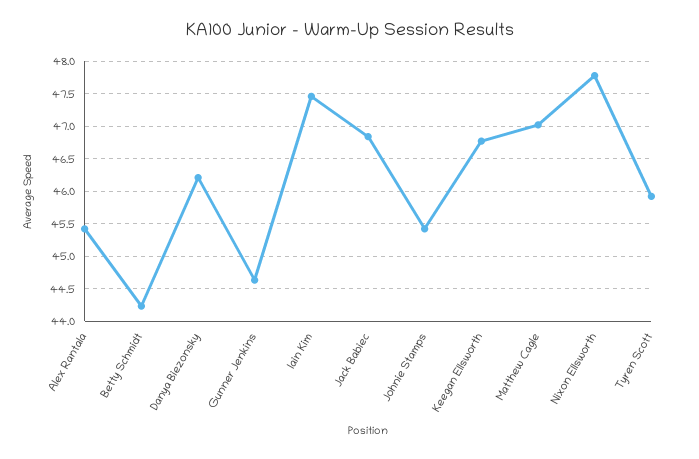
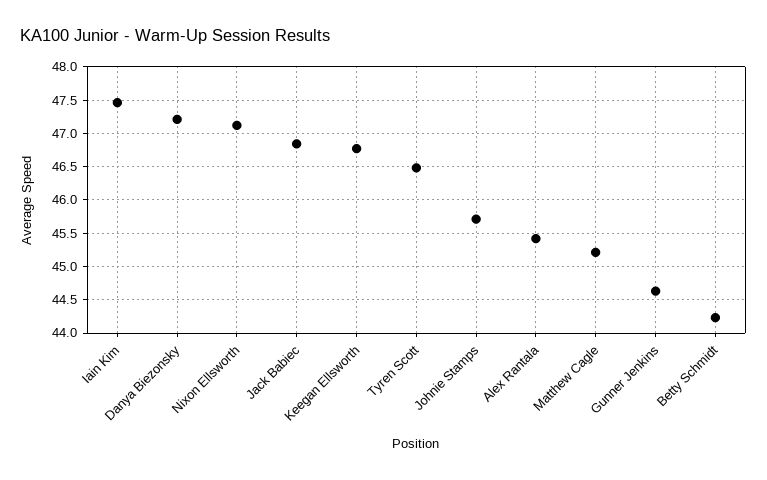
Danya Biezonsky: 46.2 -> 47.2
Johnie Stamps: 45.4 -> 45.7
Matthew Cagle: 47 -> 45.2
Nixon Ellsworth: 47.8 -> 47.1
Tyren Scott: 45.9 -> 46.5

